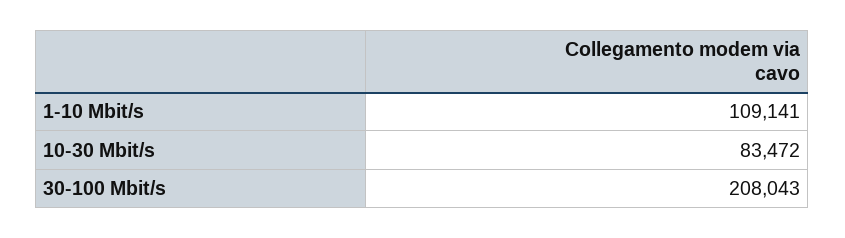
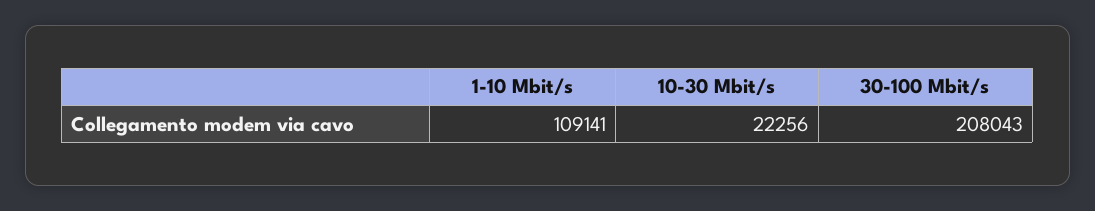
10-30 Mbit/s: 83472 -> 22256

